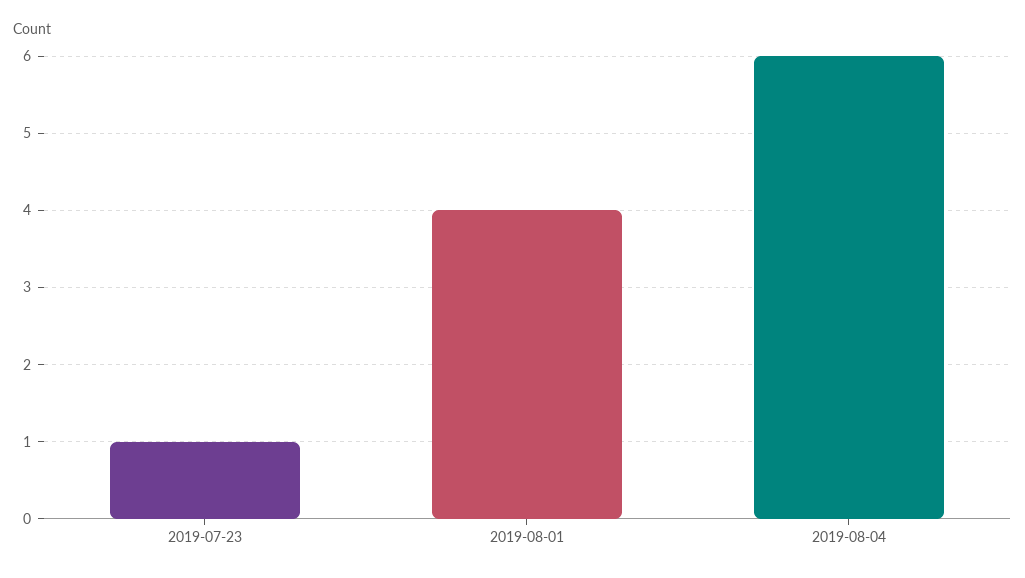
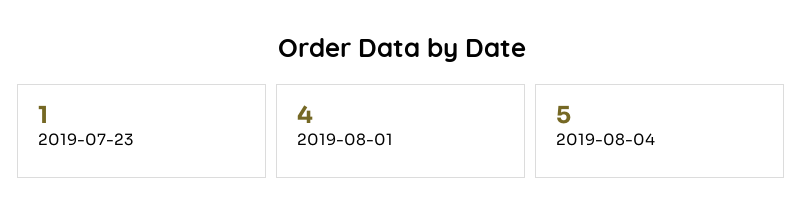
2019-08-04: 6 -> 5

